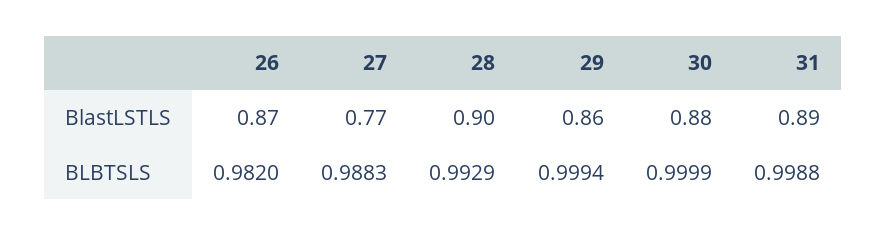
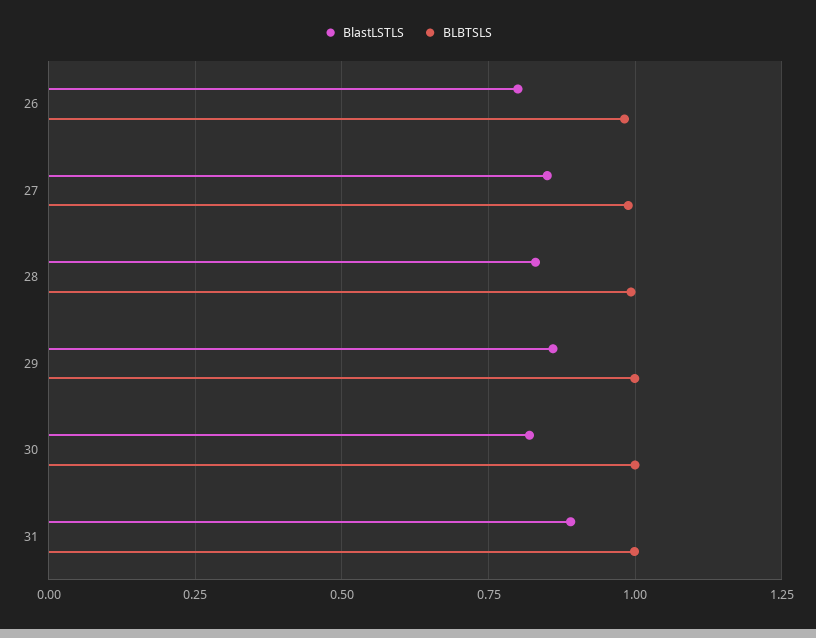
BlastLSTLS, 26: 0.87 -> 0.8
BlastLSTLS, 27: 0.77 -> 0.85
BlastLSTLS, 28: 0.9 -> 0.825
BlastLSTLS, 30: 0.88 -> 0.825

